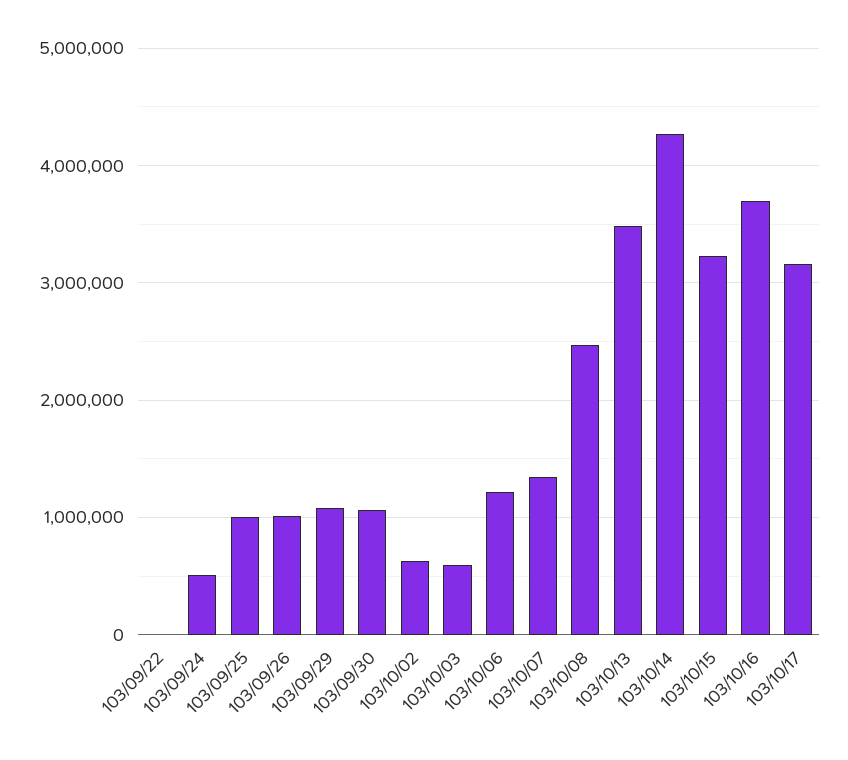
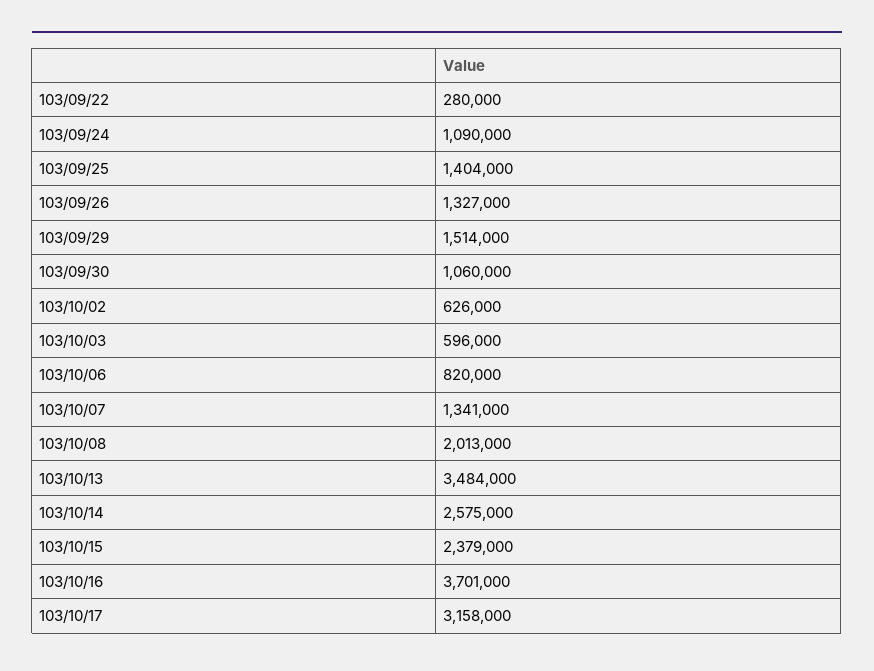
103/09/22: 0 -> 280000
103/09/24: 500000 -> 1090000
103/09/25: 1000000 -> 1404000
103/09/26: 1000000 -> 1327000
103/09/29: 1100000 -> 1514000
103/10/06: 1200000 -> 820000
103/10/08: 2500000 -> 2013000
103/10/14: 4300000 -> 2575000
103/10/15: 3200000 -> 2379000

